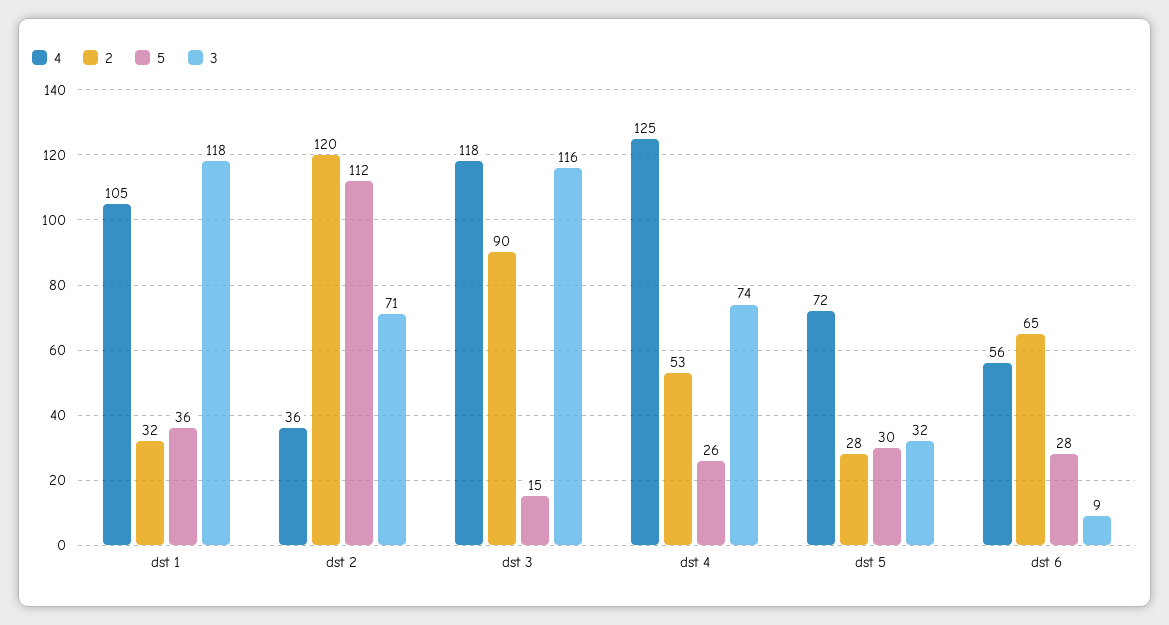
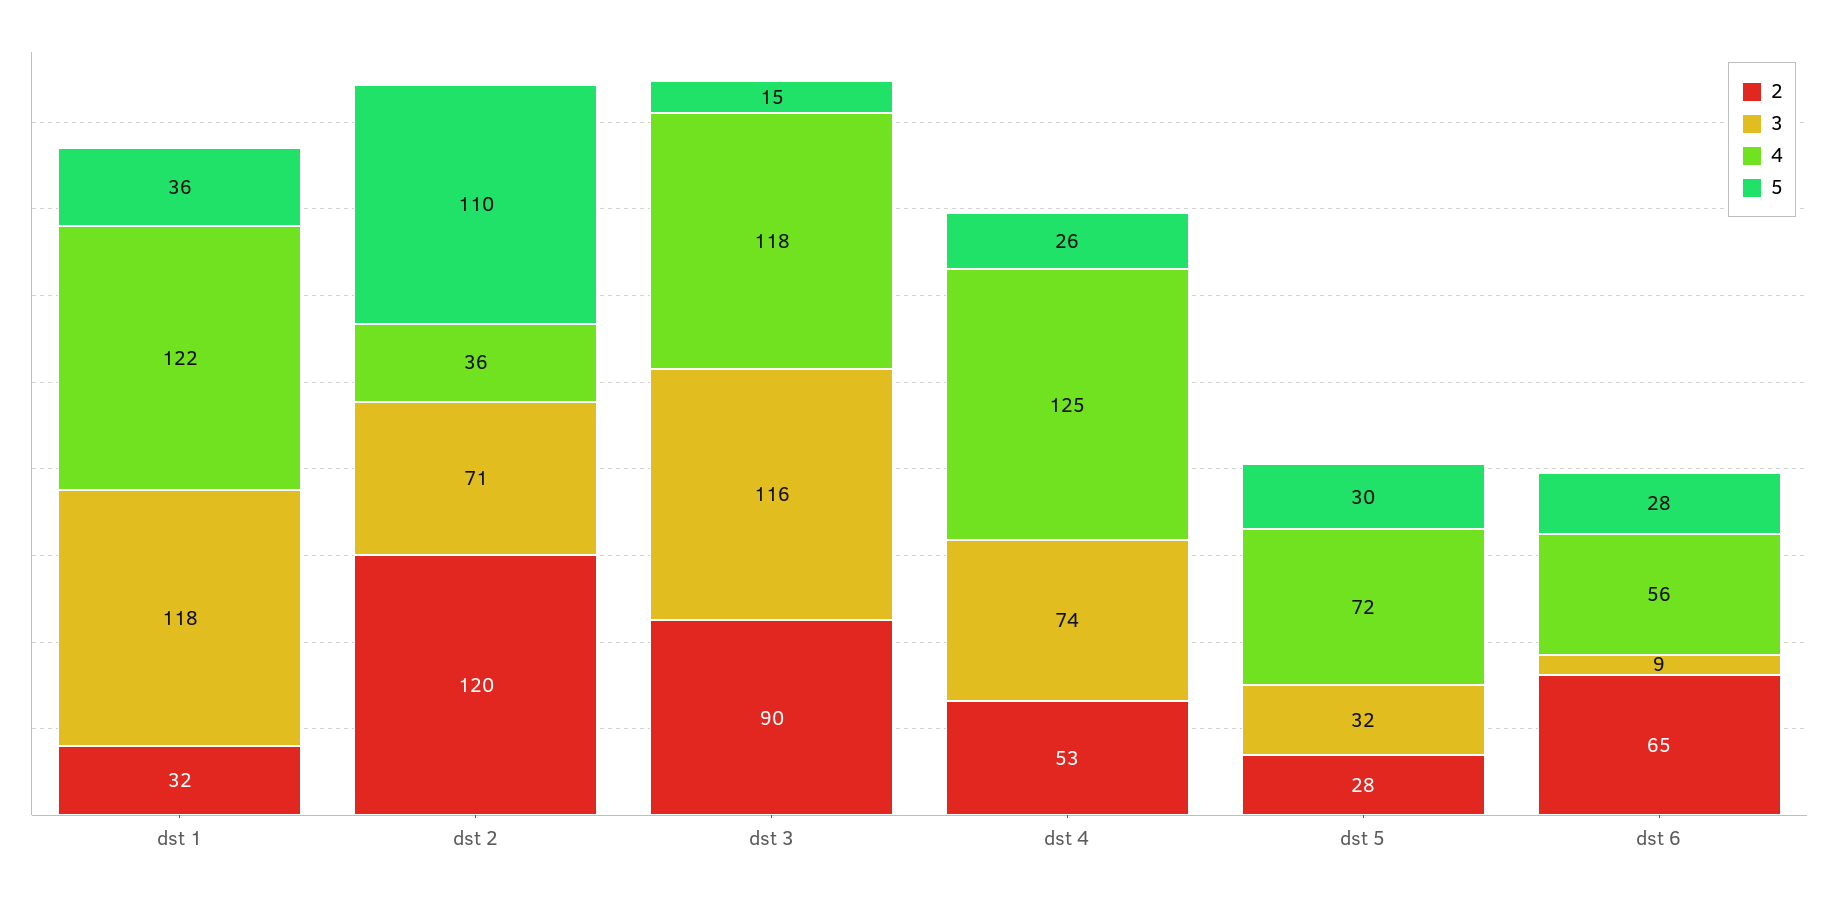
4, dst 1: 105 -> 122
5, dst 2: 112 -> 110

